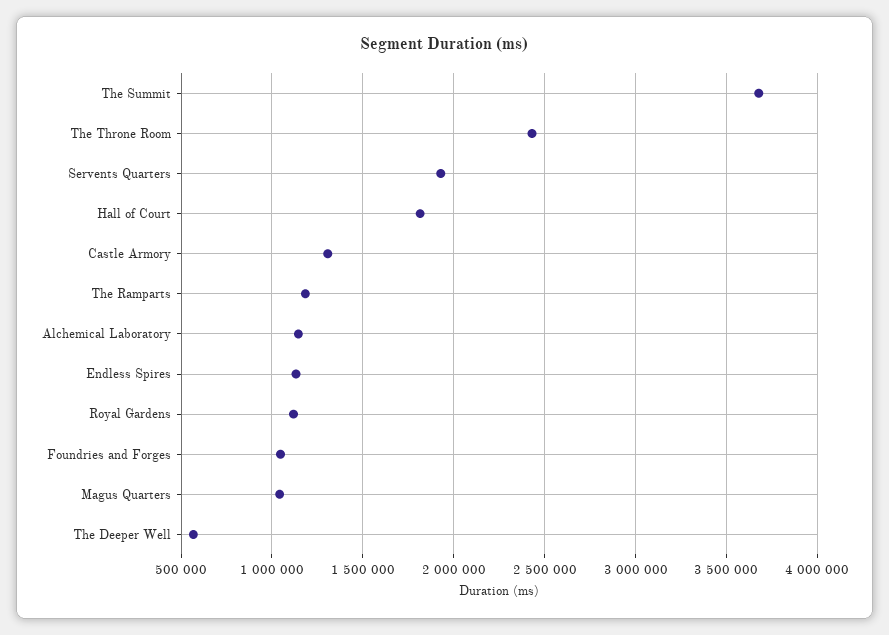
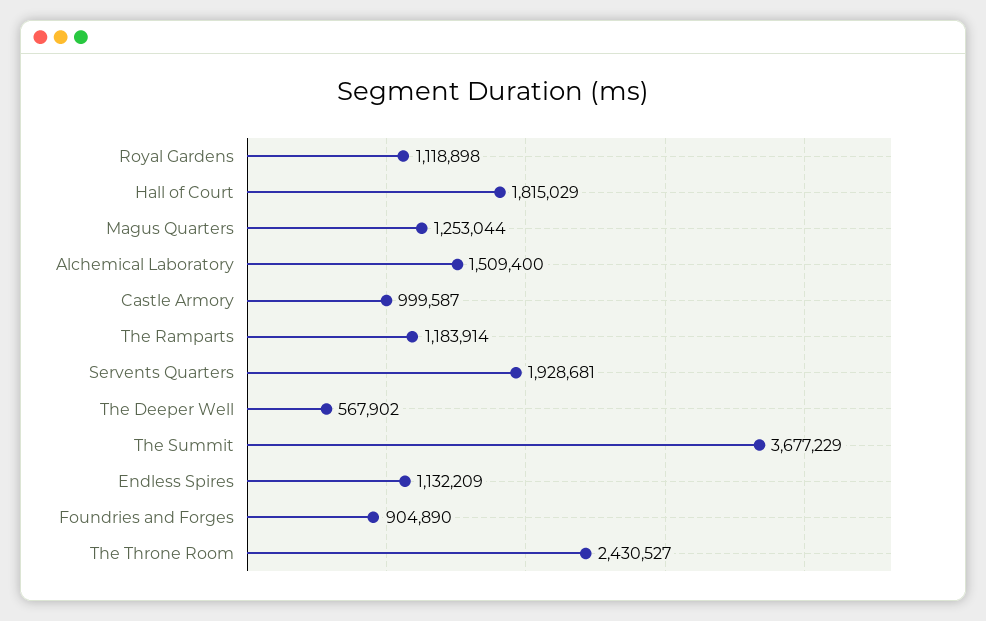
Castle Armory: 1300000 -> 999587
Alchemical Laboratory: 1150000 -> 1509400
Foundries and Forges: 1050000 -> 904890
Magus Quarters: 1050000 -> 1253044

